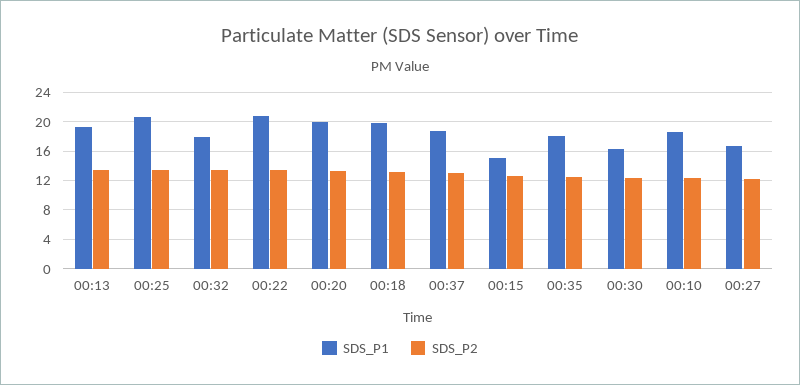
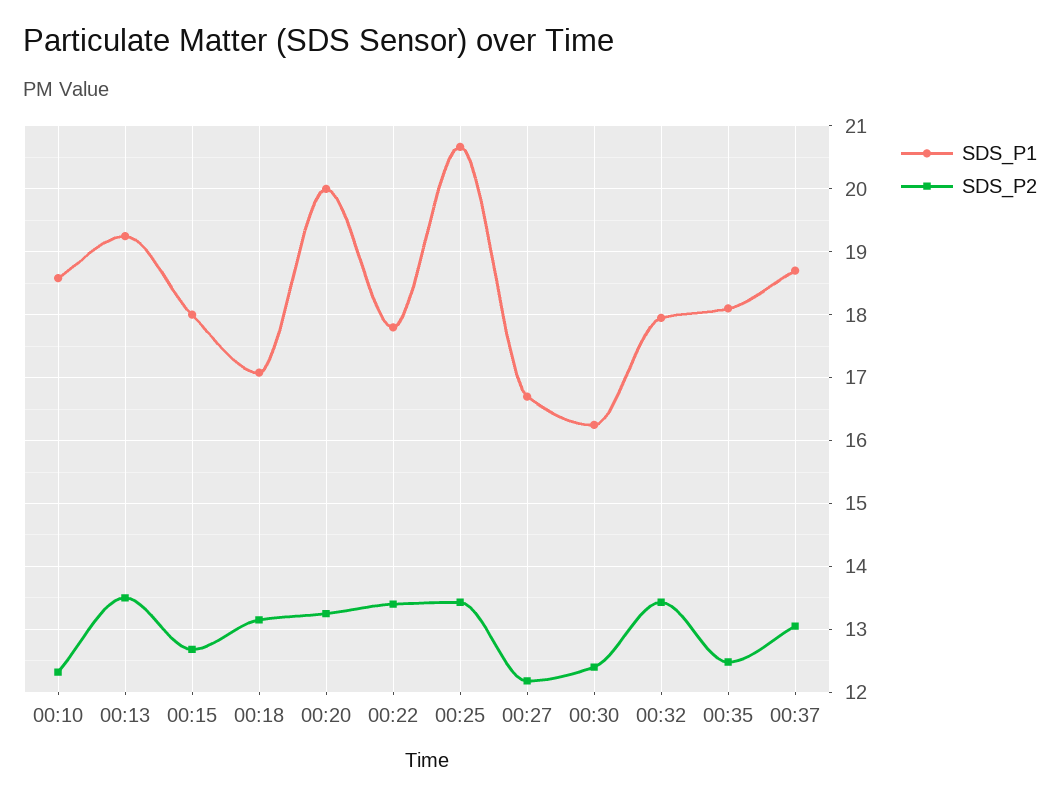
SDS_P1, 00:22: 21 -> 17.8
SDS_P1, 00:18: 20 -> 17.1
SDS_P1, 00:15: 15 -> 18

